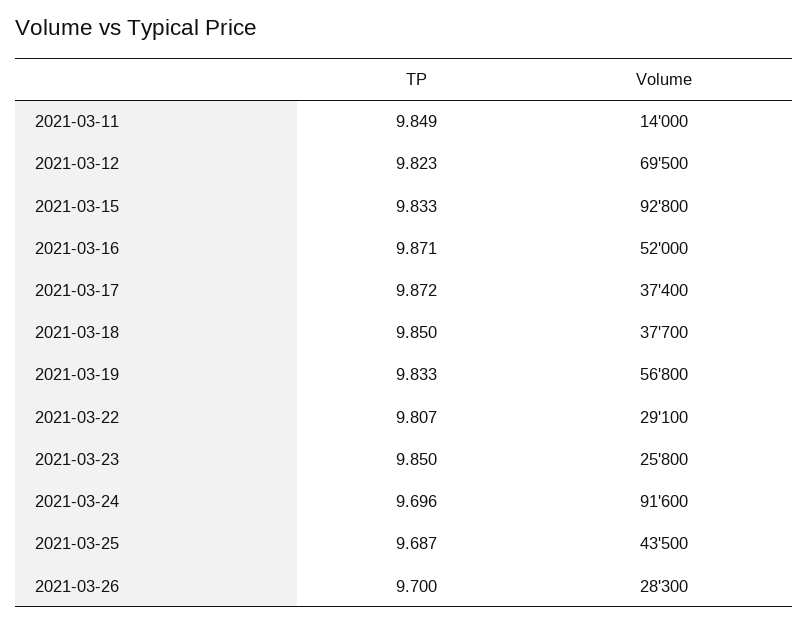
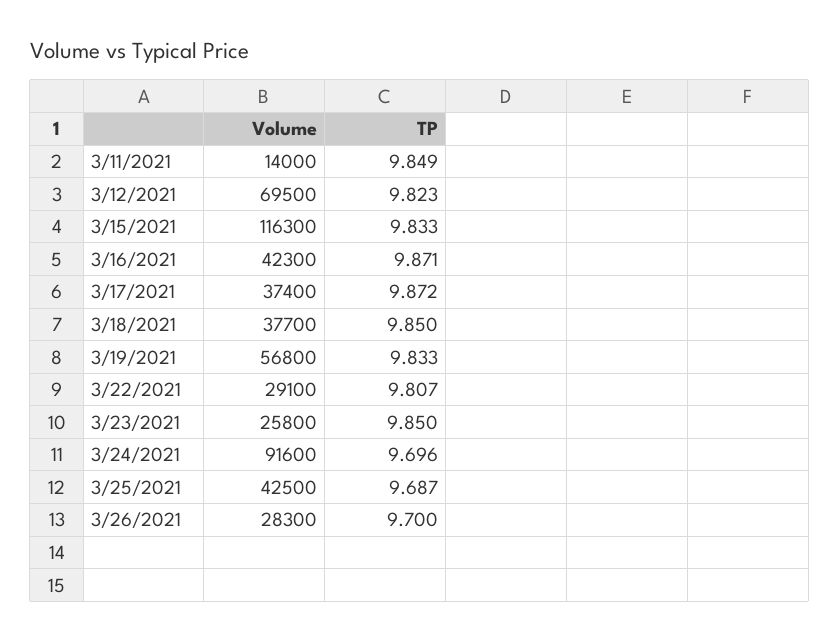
Volume, 2021-03-15: 92800 -> 116300
Volume, 2021-03-16: 52000 -> 42300
Volume, 2021-03-25: 43500 -> 42500

